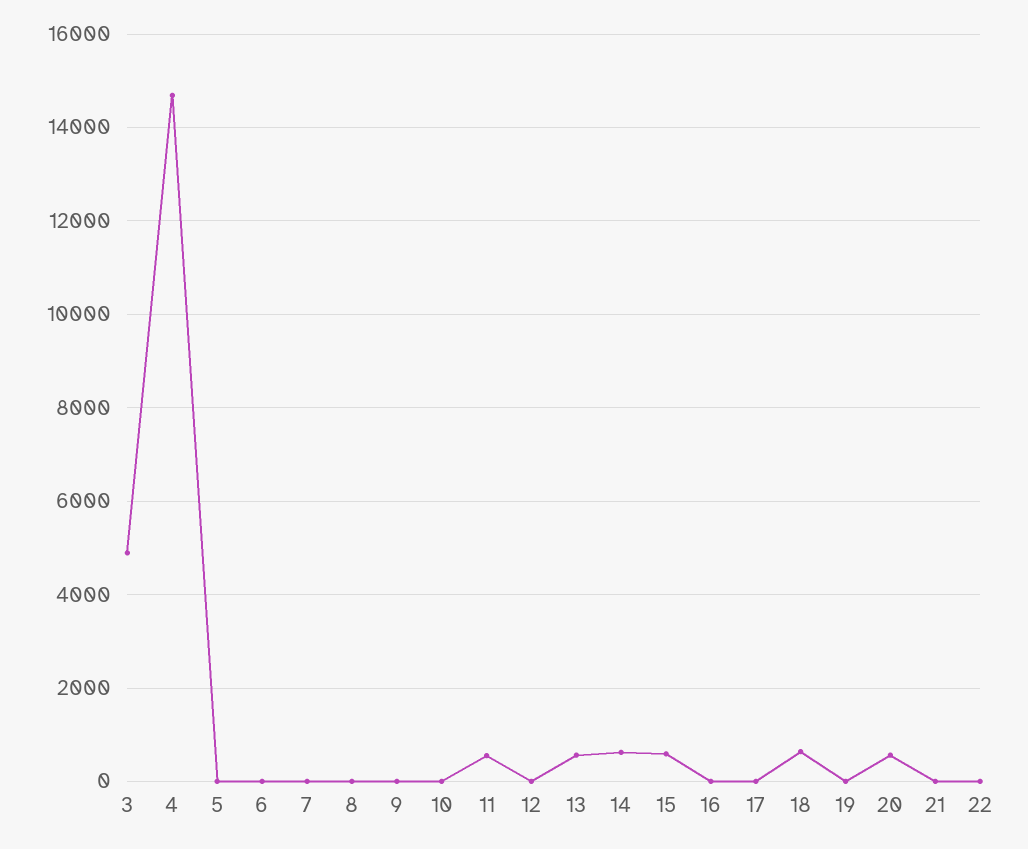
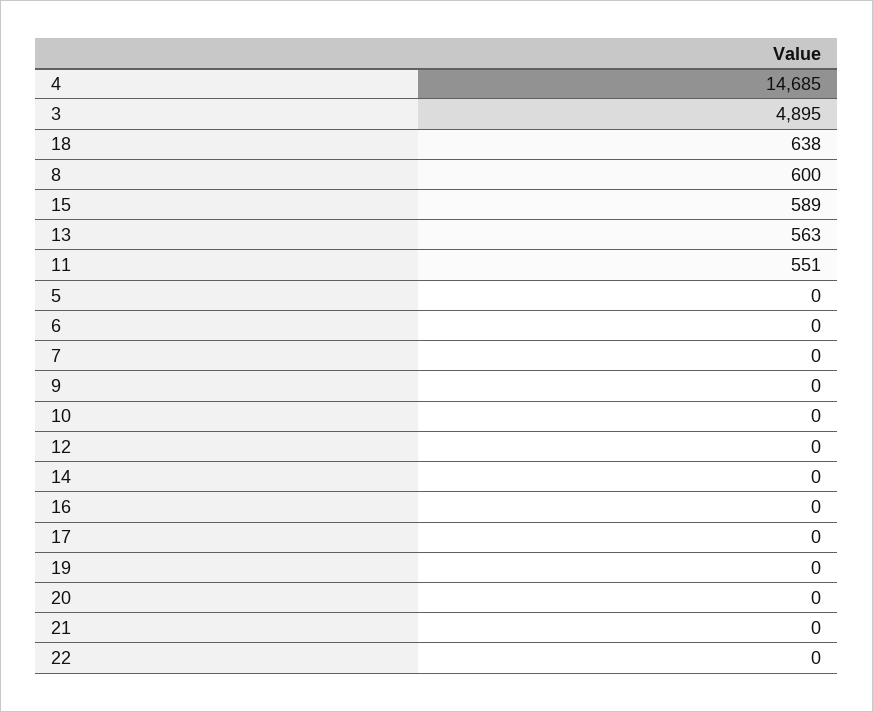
8: 0 -> 600
14: 600 -> 0
20: 600 -> 0

